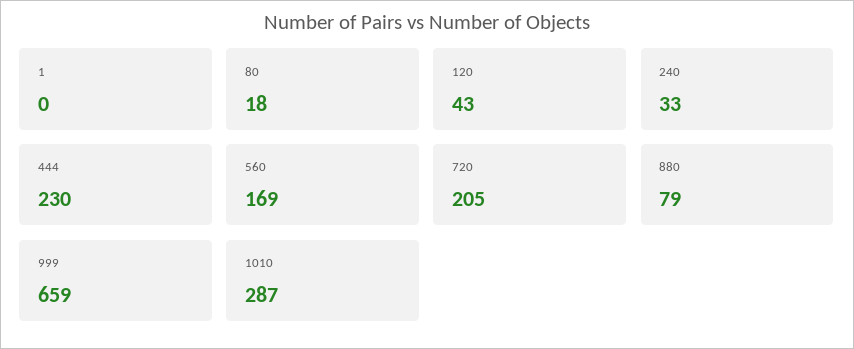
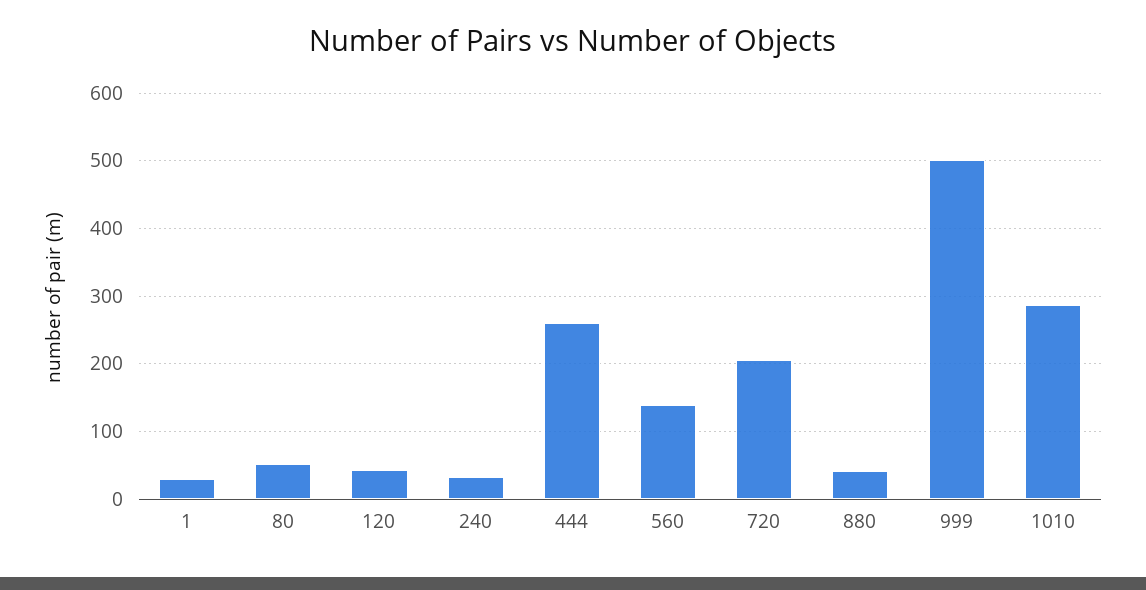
1: 0 -> 30
80: 18 -> 50
444: 230 -> 260
560: 169 -> 140
880: 79 -> 40
999: 659 -> 500

